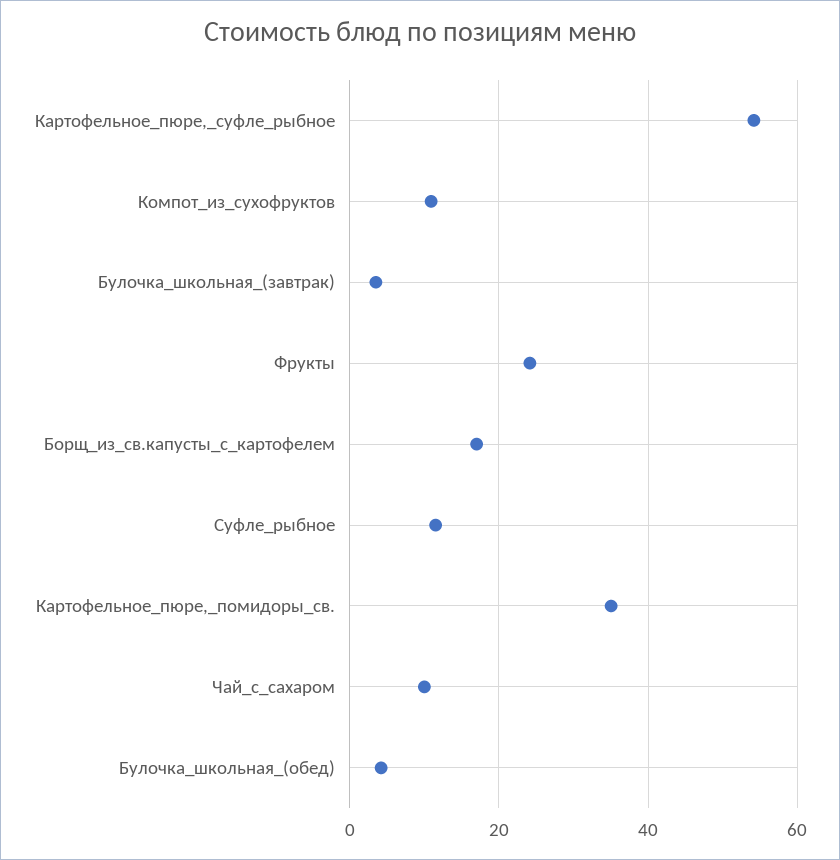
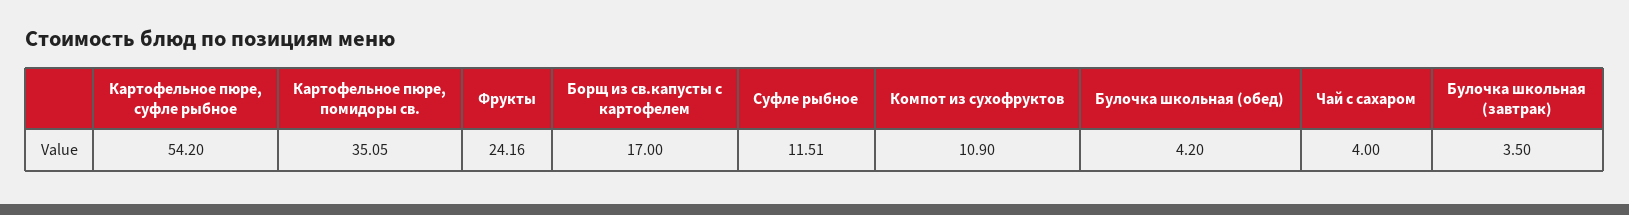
Чай_с_сахаром: 10 -> 4

